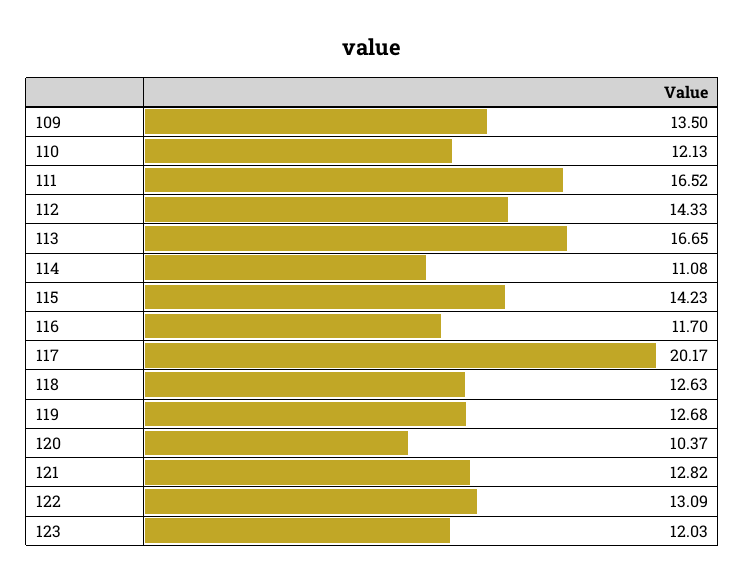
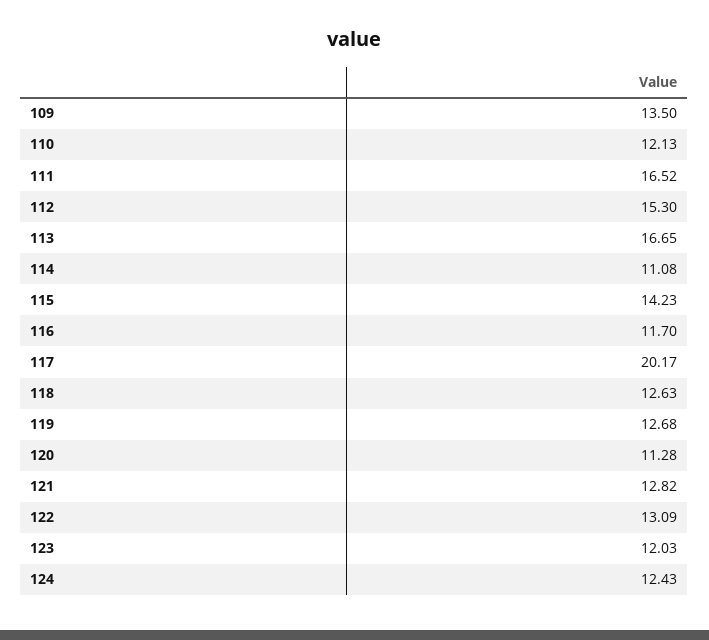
112: 14.33 -> 15.3
120: 10.37 -> 11.28
124: none -> 12.43

